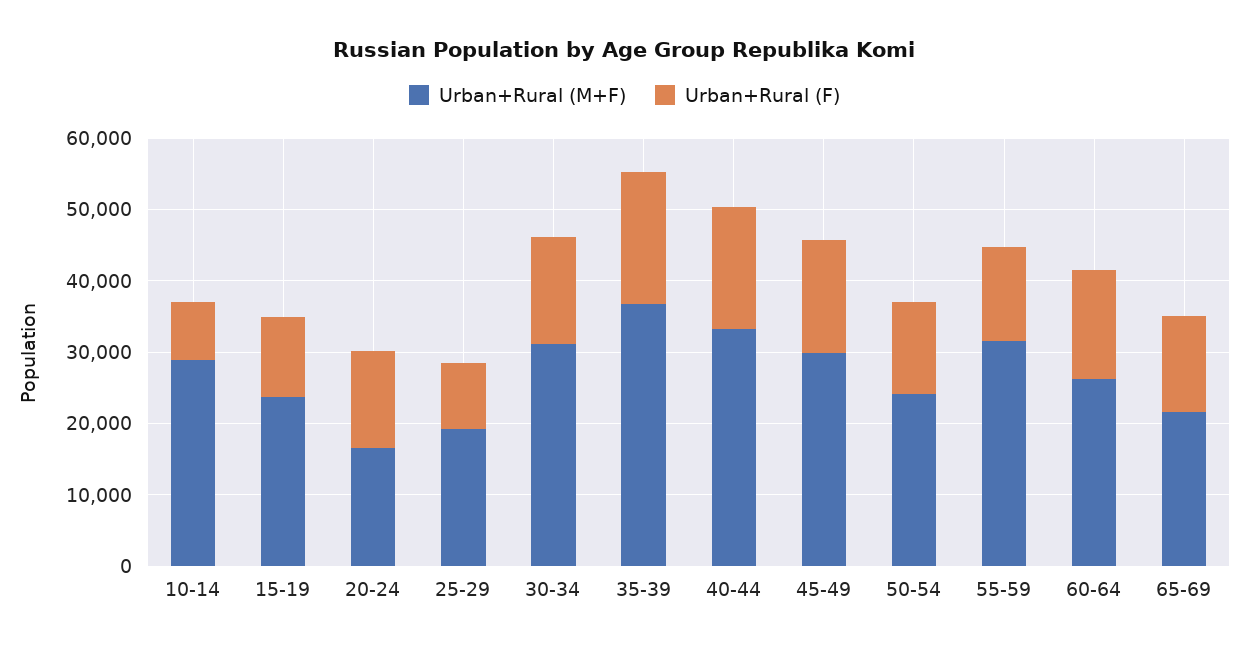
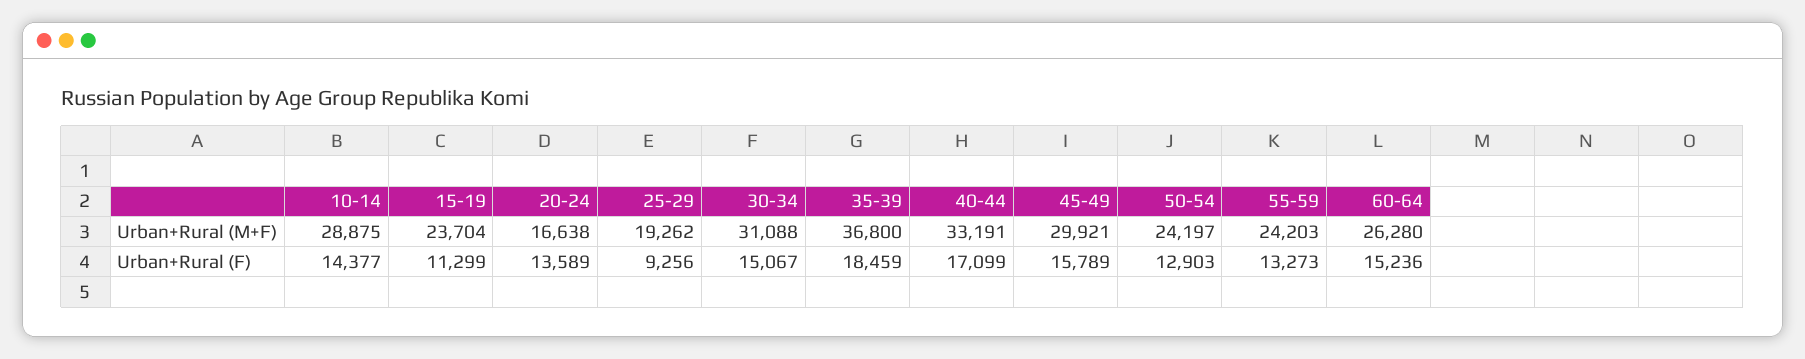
Urban+Rural (F), 10-14: 8000 -> 14377
Urban+Rural (M+F), 55-59: 32000 -> 24203
Urban+Rural (M+F), 65-69: 22000 -> none
Urban+Rural (F), 65-69: 14000 -> none

